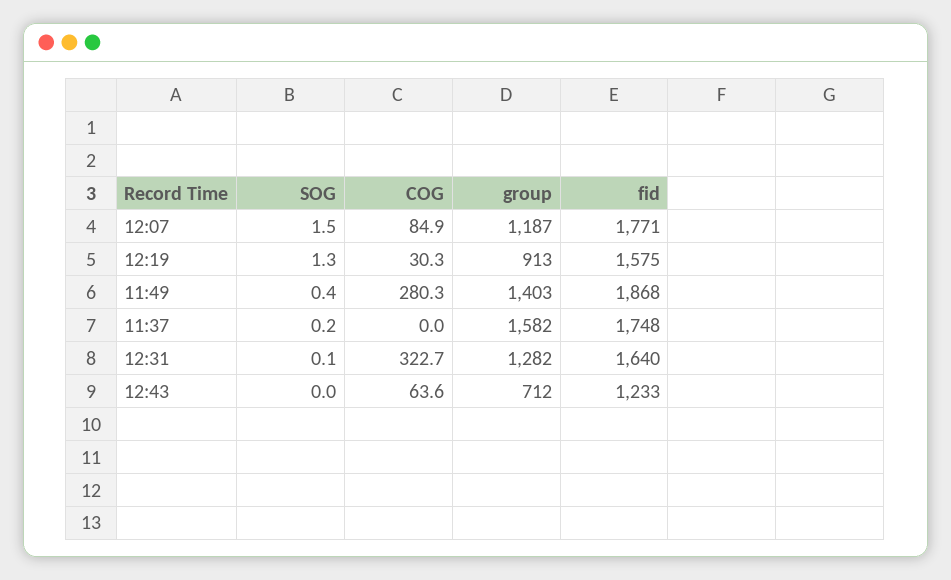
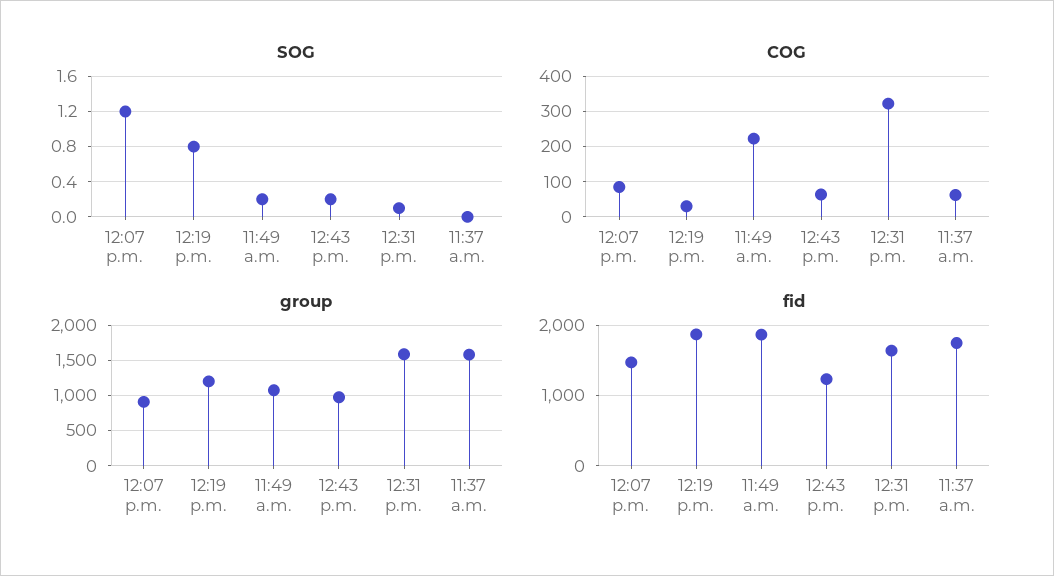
SOG, 12:07: 1.5 -> 1.2
group, 12:07: 1187 -> 900
fid, 12:07: 1771 -> 1500
SOG, 12:19: 1.3 -> 0.8
group, 12:19: 913 -> 1200
fid, 12:19: 1575 -> 1900
SOG, 11:49: 0.4 -> 0.2
COG, 11:49: 280.3 -> 220
group, 11:49: 1403 -> 1100
SOG, 11:37: 0.2 -> 0
COG, 11:37: 0 -> 60
group, 12:31: 1282 -> 1600
SOG, 12:43: 0 -> 0.2
group, 12:43: 712 -> 1000

